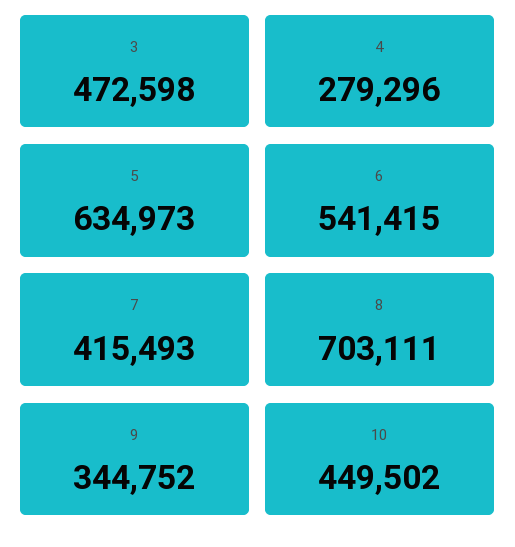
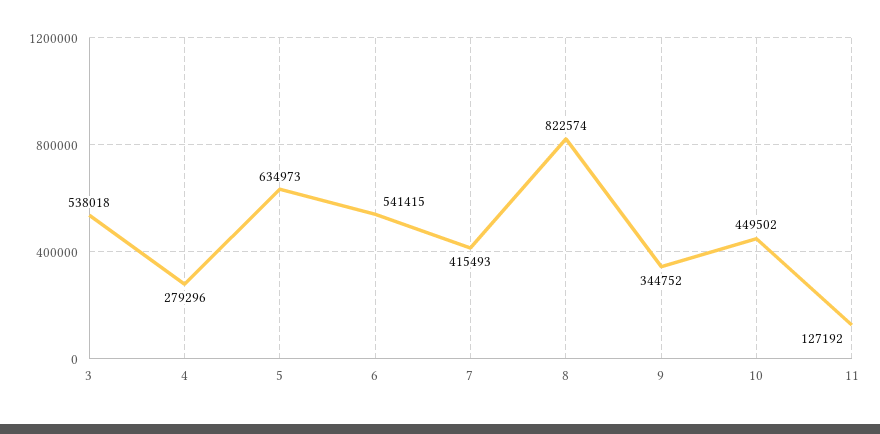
3: 472598 -> 538018
8: 703111 -> 822574
11: none -> 127192

